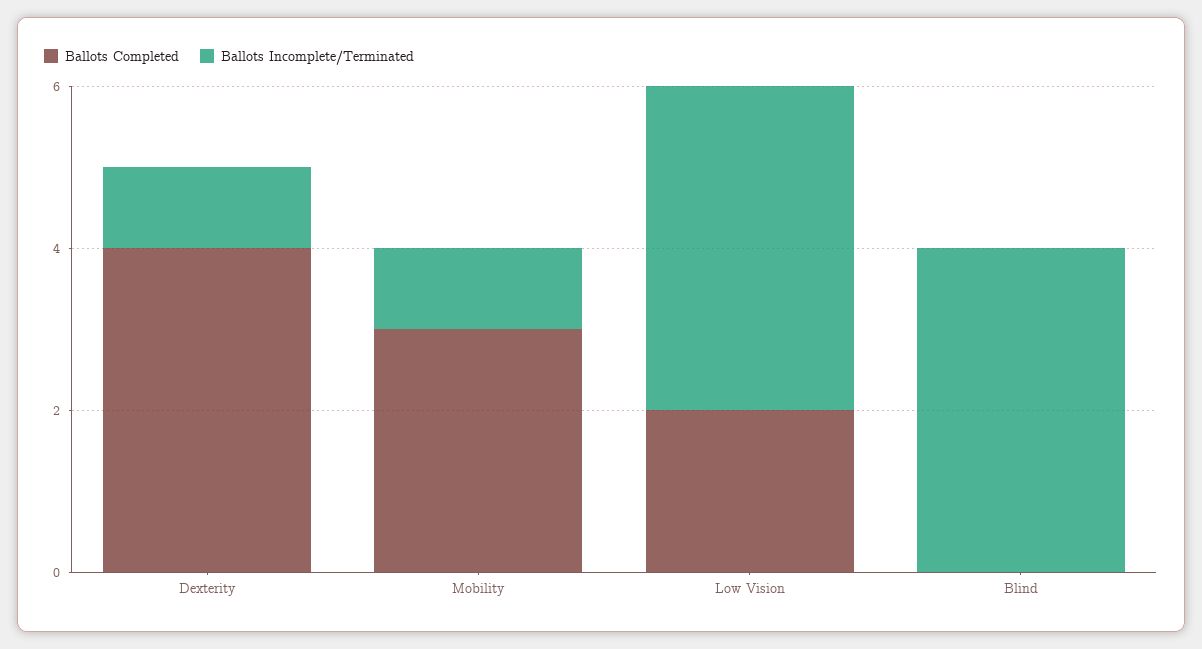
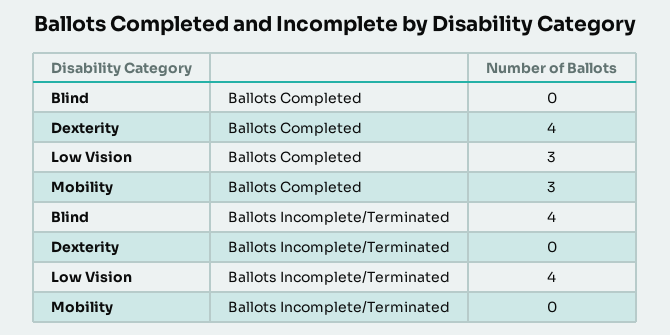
Ballots Incomplete/Terminated, Dexterity: 1 -> 0
Ballots Incomplete/Terminated, Mobility: 1 -> 0
Ballots Completed, Low Vision: 2 -> 3

